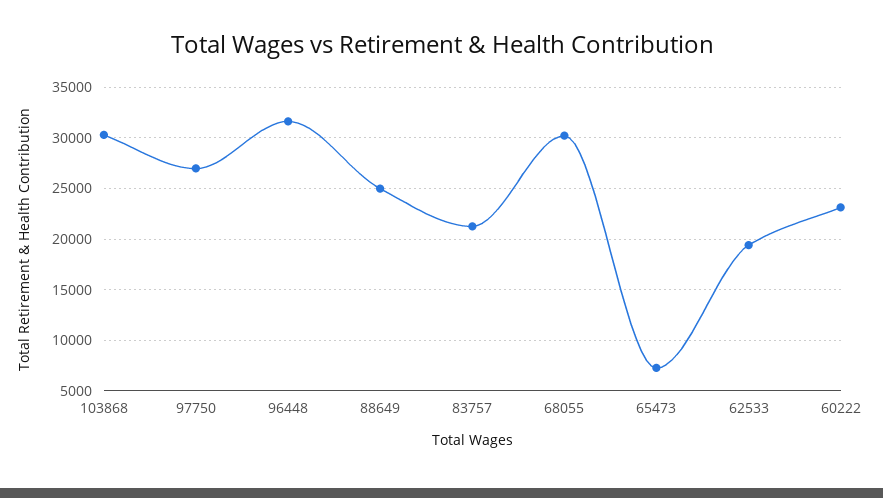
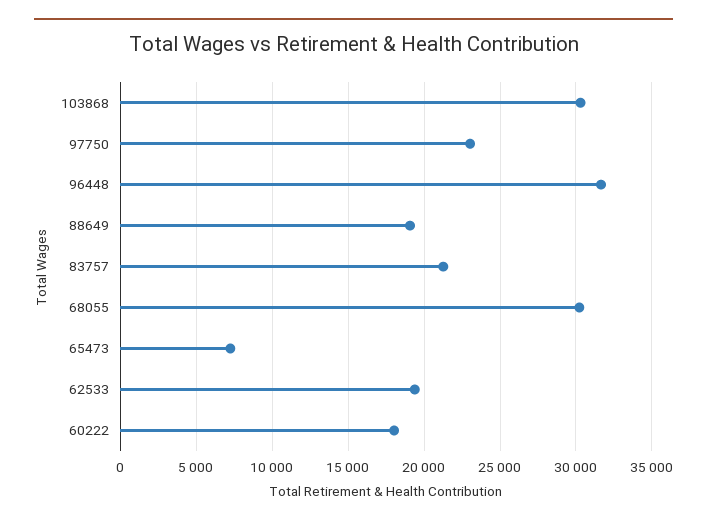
97750: 27000 -> 23000
88649: 25000 -> 19000
60222: 23000 -> 18000

